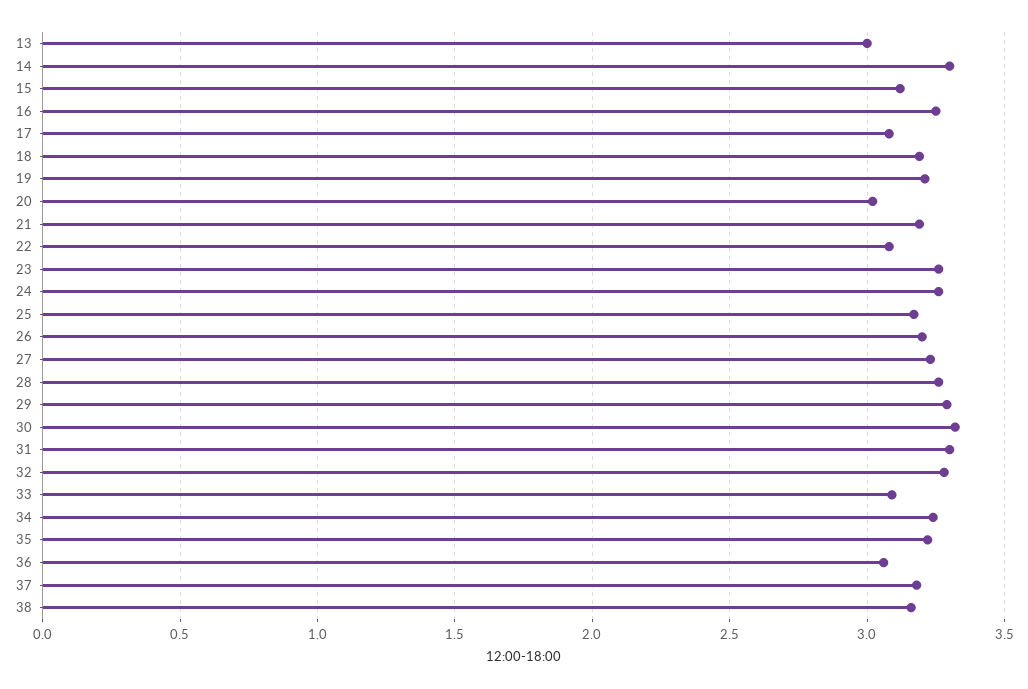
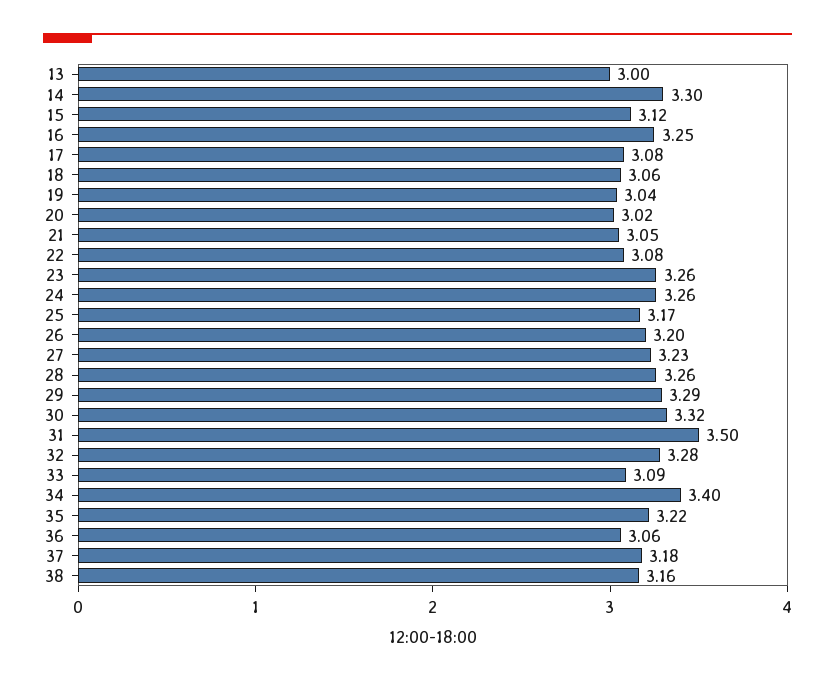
18: 3.2 -> 3.06
19: 3.2 -> 3.04
21: 3.2 -> 3.05
31: 3.3 -> 3.5
34: 3.25 -> 3.4

